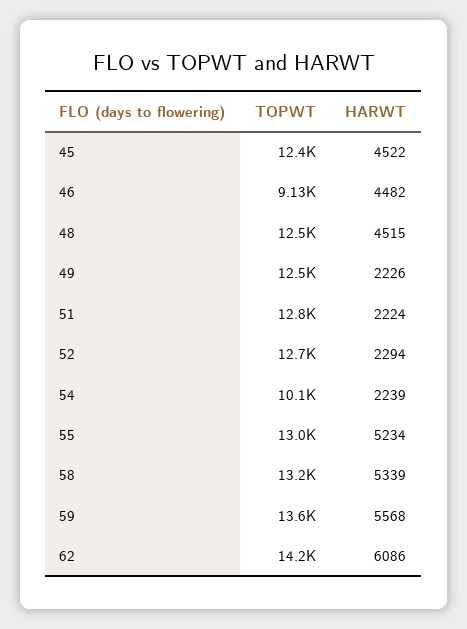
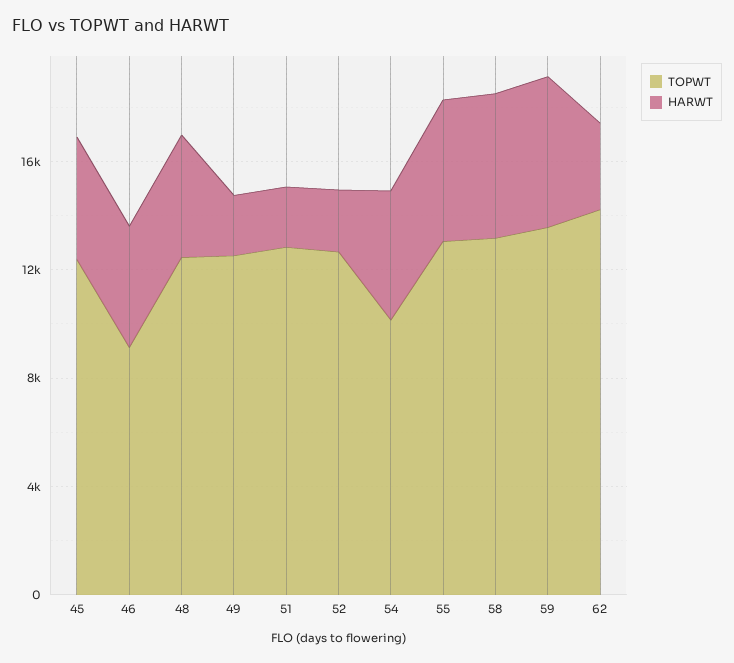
HARWT, 54: 2239 -> 5000
HARWT, 62: 6086 -> 3000

